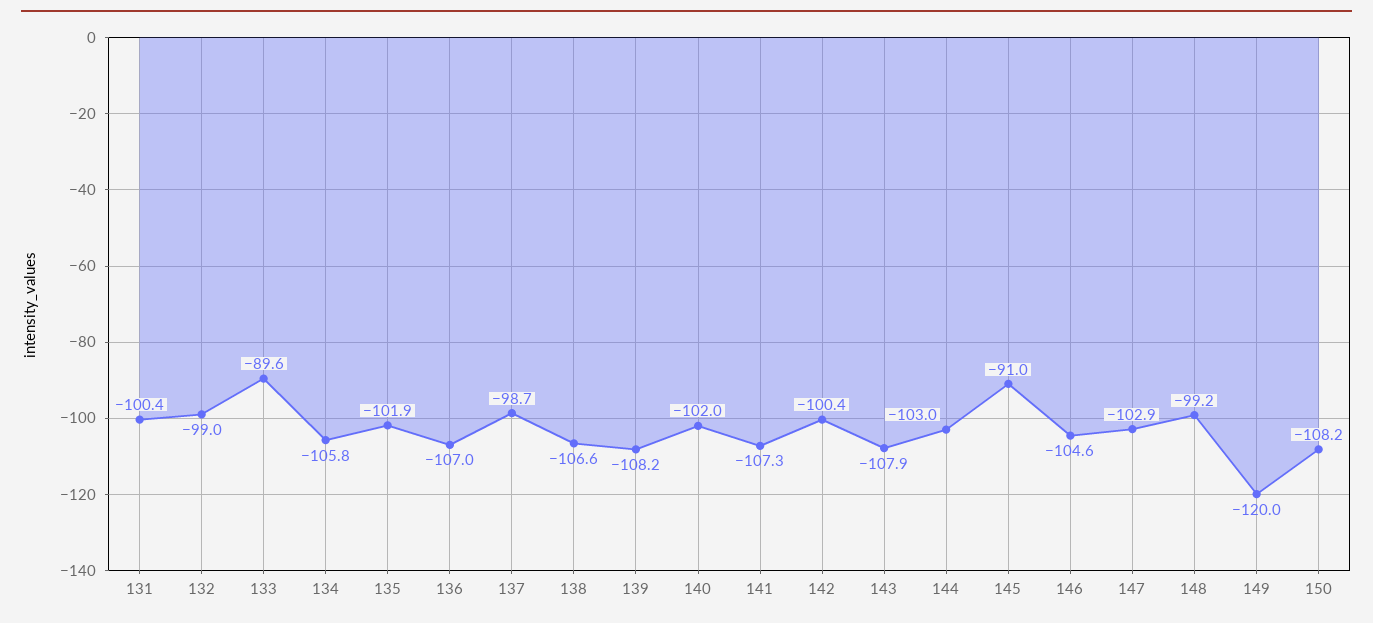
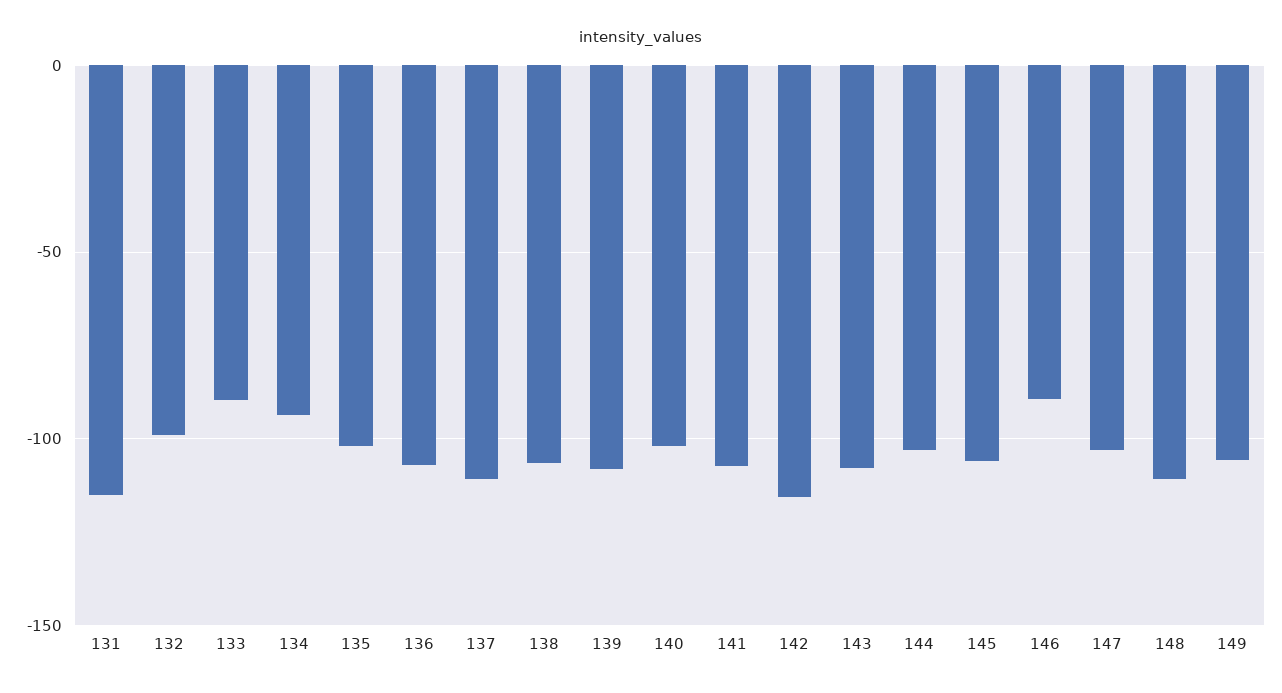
131: -100.4 -> -115
134: -105.8 -> -95
137: -98.7 -> -110
142: -100.4 -> -115
145: -91 -> -105
146: -104.6 -> -90
148: -99.2 -> -110
149: -120 -> -105
150: -108.2 -> none

